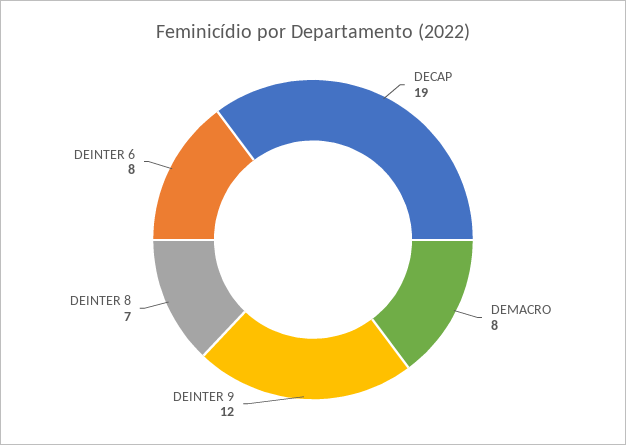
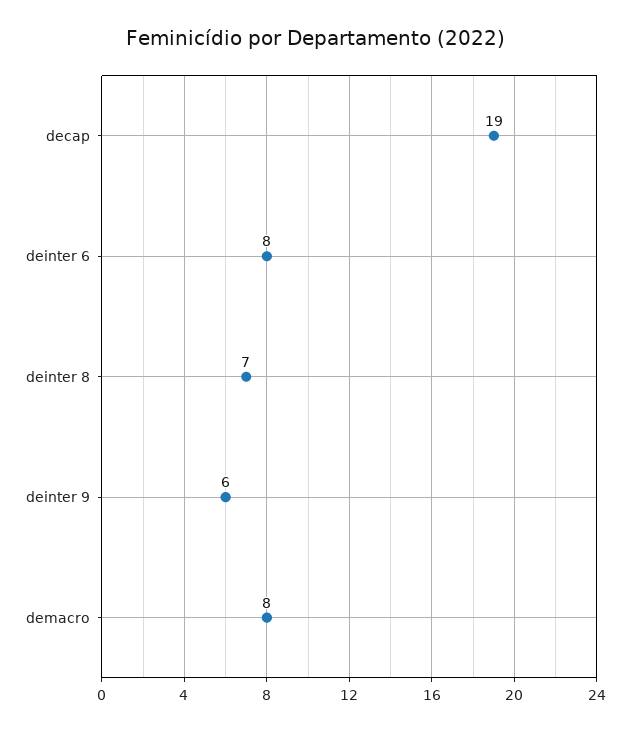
DEINTER 9: 12 -> 6

